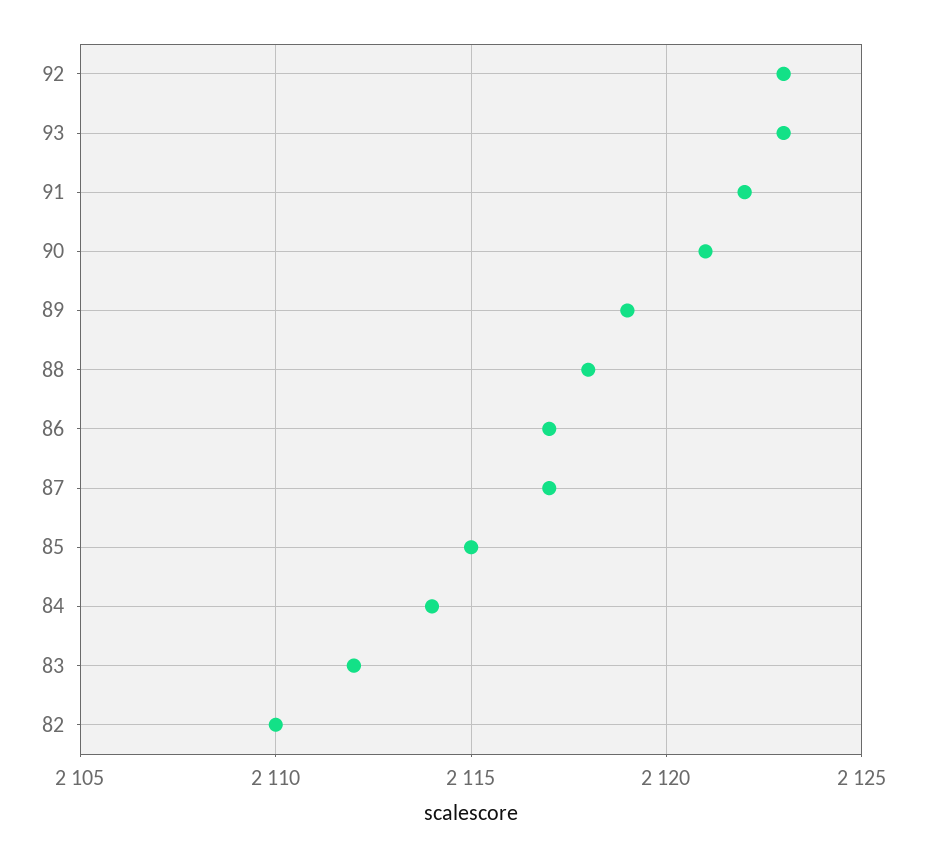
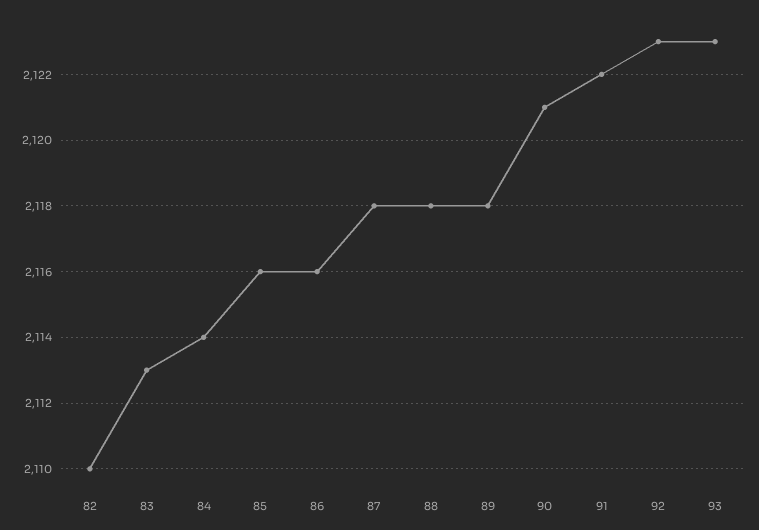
89: 2119 -> 2118
86: 2117 -> 2116
87: 2117 -> 2118
85: 2115 -> 2116
83: 2112 -> 2113

